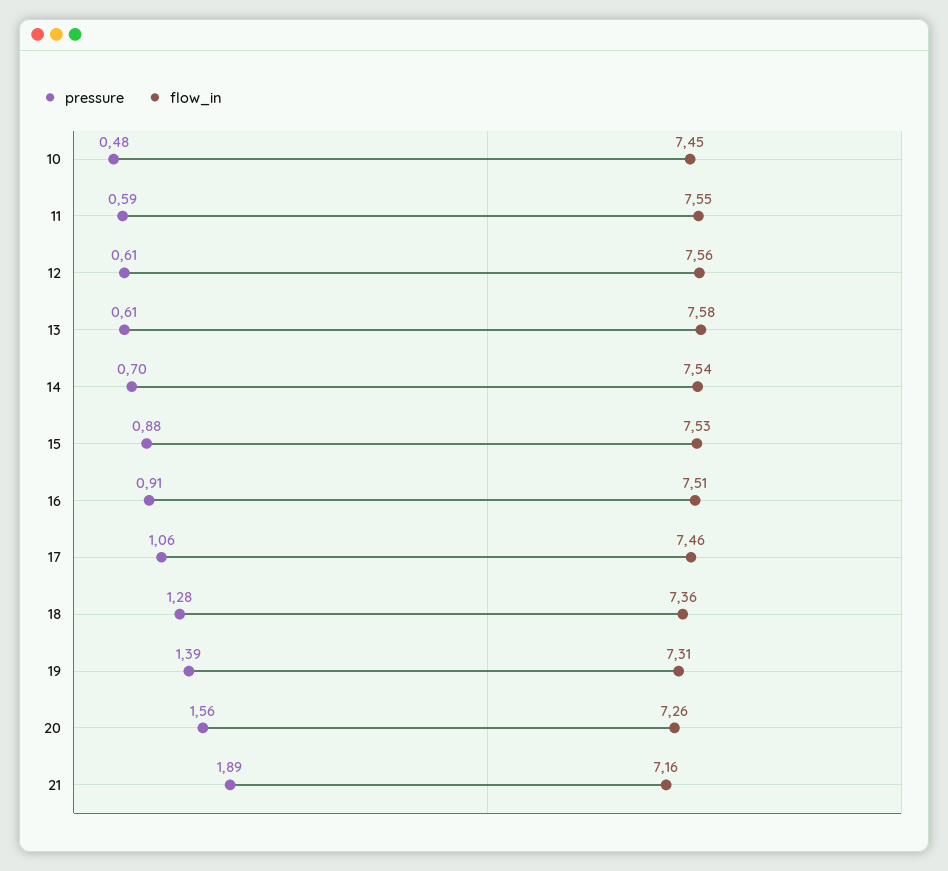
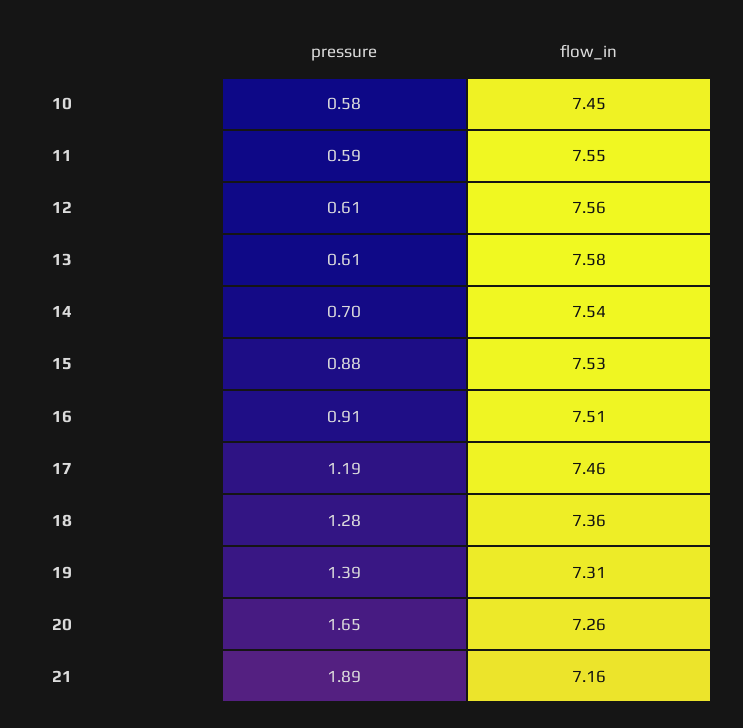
pressure, 10: 0.48 -> 0.58
pressure, 17: 1.06 -> 1.19
pressure, 20: 1.56 -> 1.65

